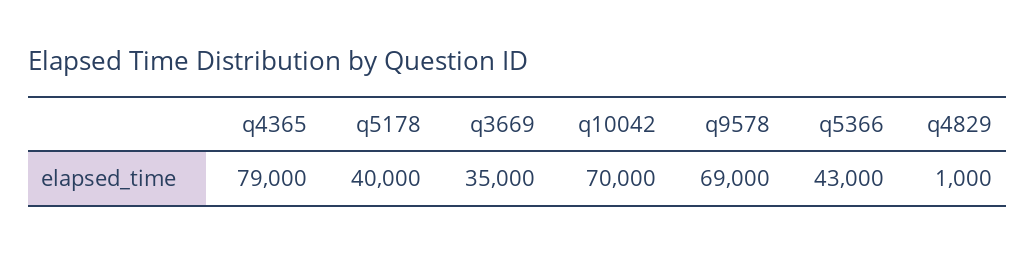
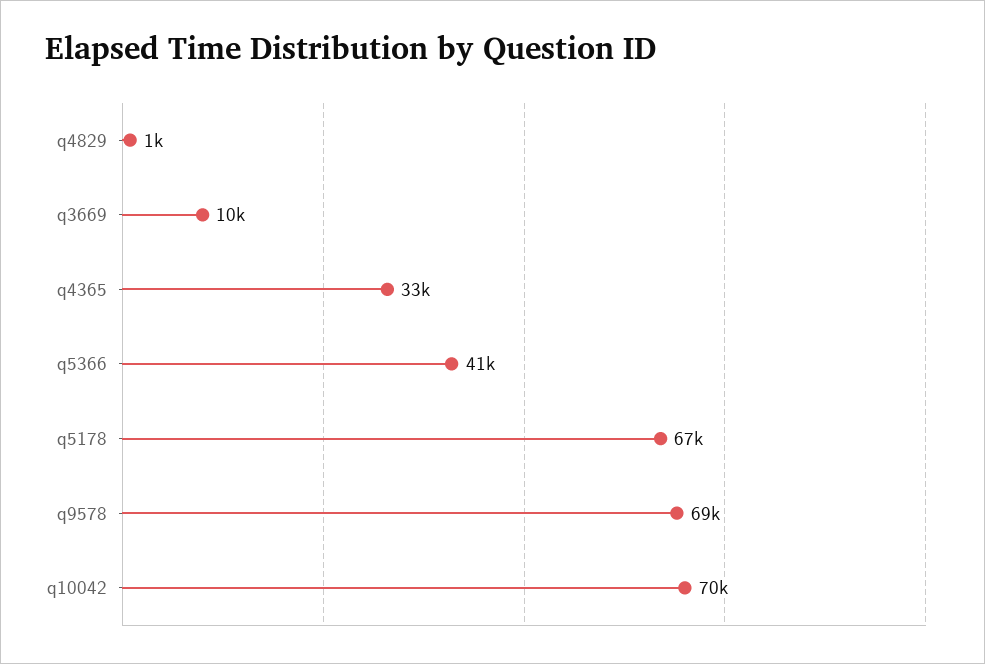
q4365: 79000 -> 33000
q5178: 40000 -> 67000
q3669: 35000 -> 10000
q5366: 43000 -> 41000

